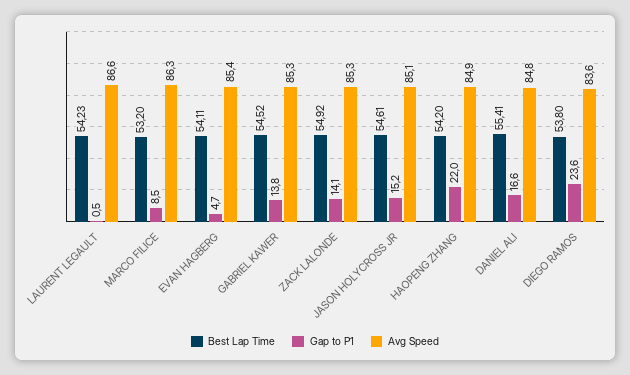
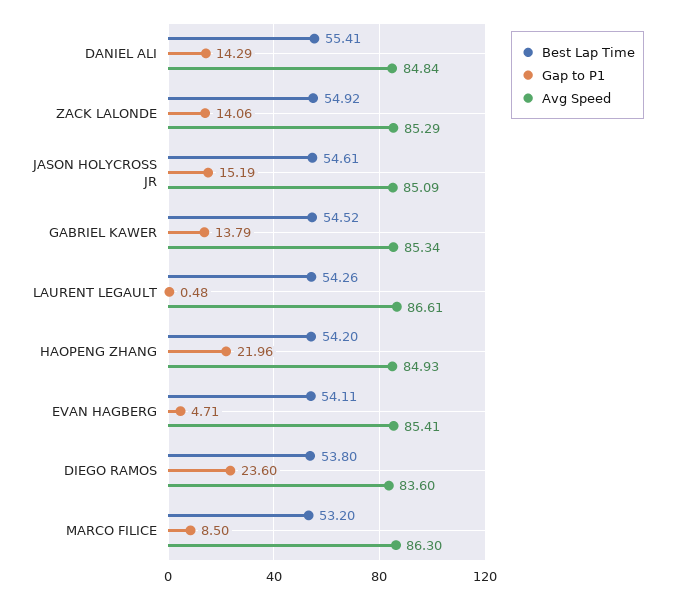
Best Lap Time, LAURENT LEGAULT: 54.23 -> 54.26
Gap to P1, DANIEL ALI: 16.6 -> 14.29

